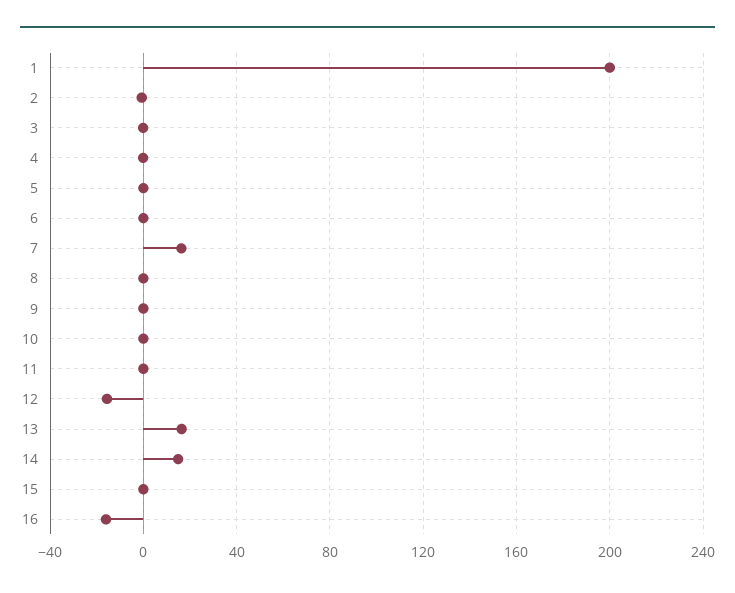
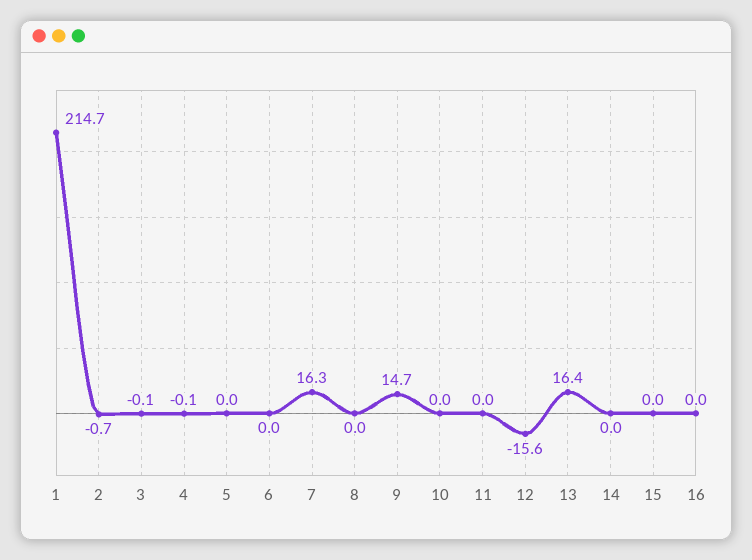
1: 200 -> 214.7
9: 0 -> 14.7
14: 15 -> 0
16: -15 -> 0

